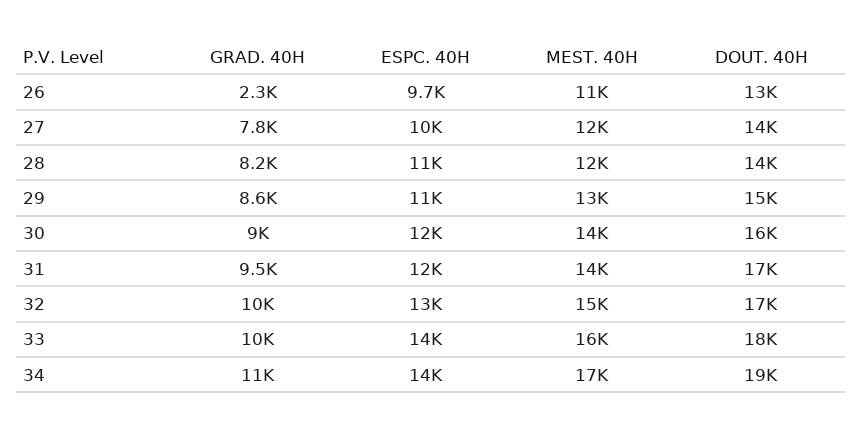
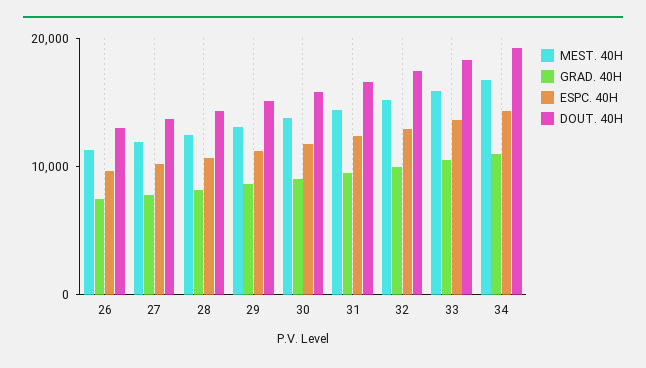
GRAD. 40H, 26: 2300 -> 8000

